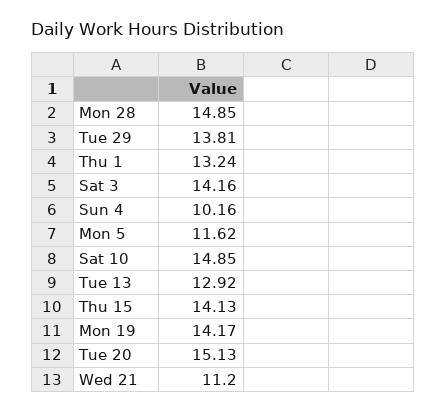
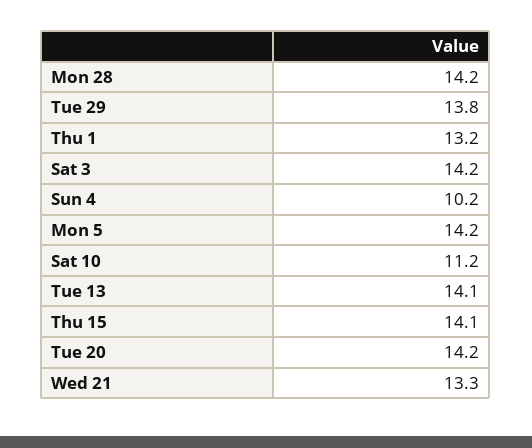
Mon 28: 14.85 -> 14.2
Mon 5: 11.62 -> 14.2
Sat 10: 14.85 -> 11.2
Tue 13: 12.92 -> 14.1
Mon 19: 14.17 -> none
Tue 20: 15.13 -> 14.2
Wed 21: 11.2 -> 13.3

